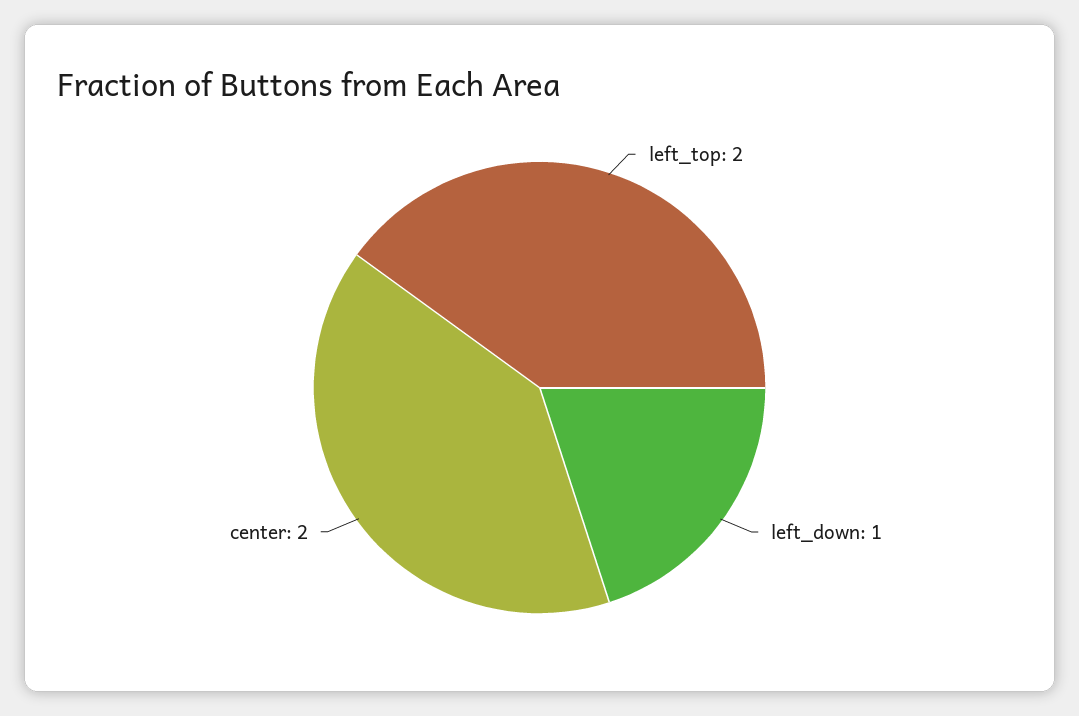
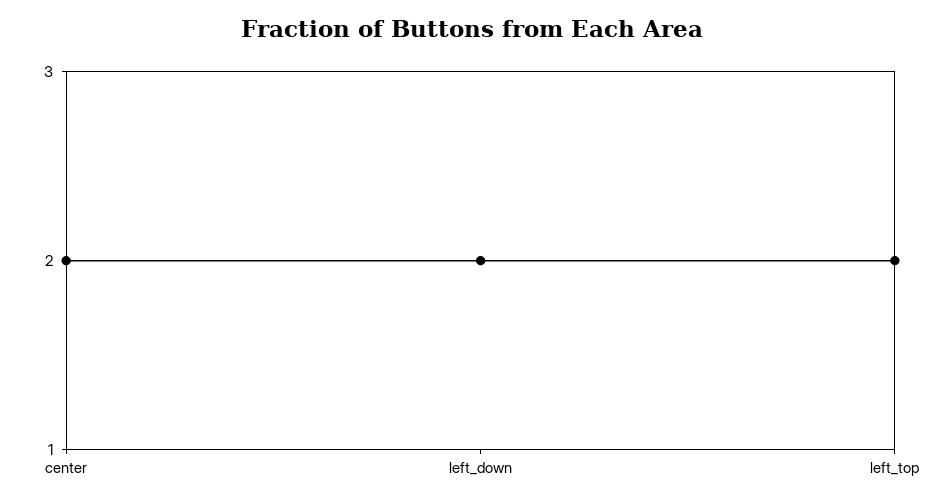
left_down: 1 -> 2

